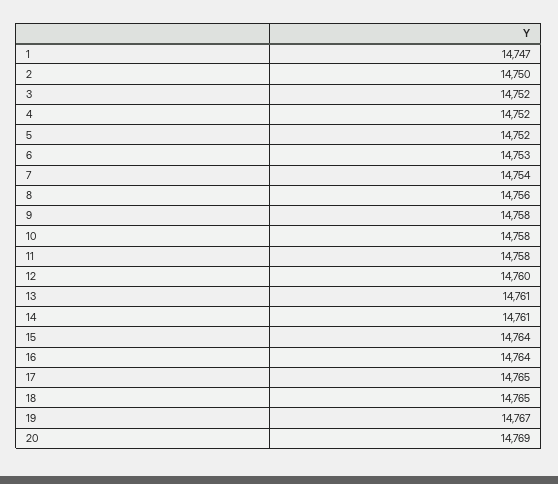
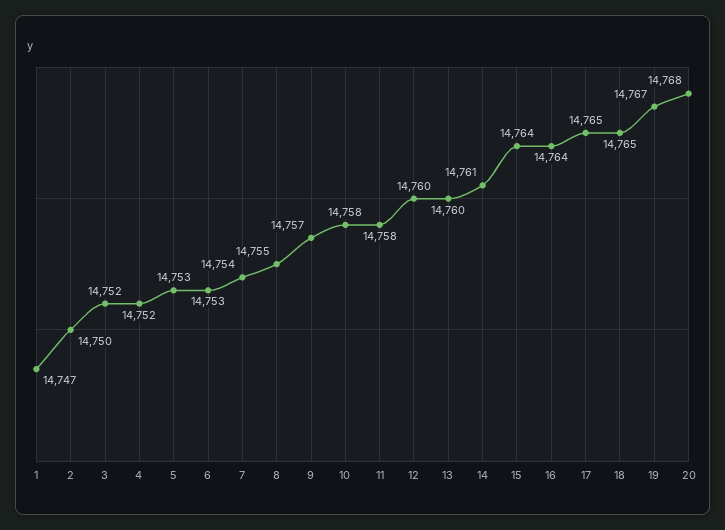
5: 14752 -> 14753
8: 14756 -> 14755
9: 14758 -> 14757
13: 14761 -> 14760
20: 14769 -> 14768

